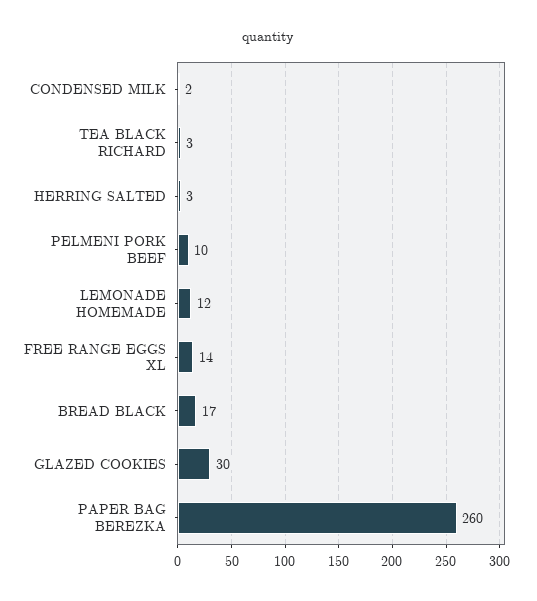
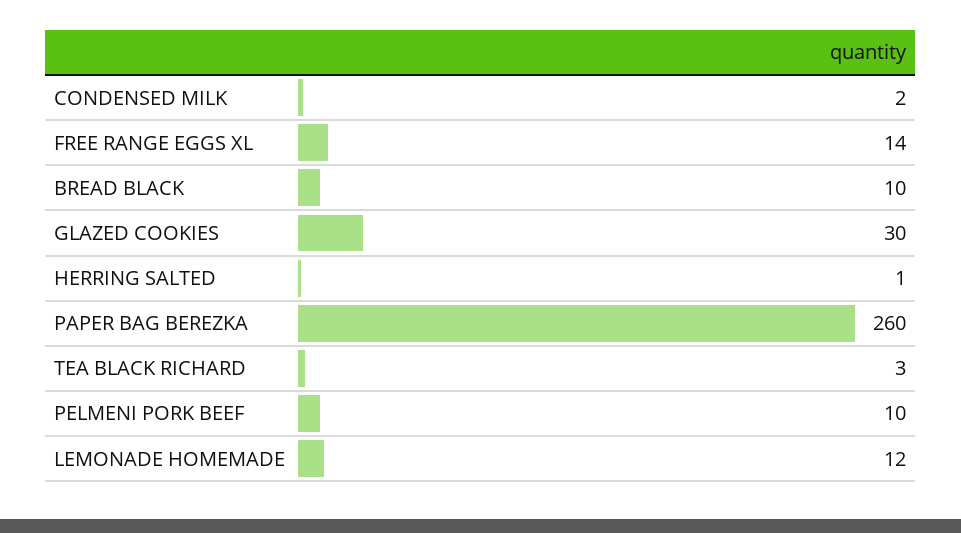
HERRING SALTED: 3 -> 1
BREAD BLACK: 17 -> 10

